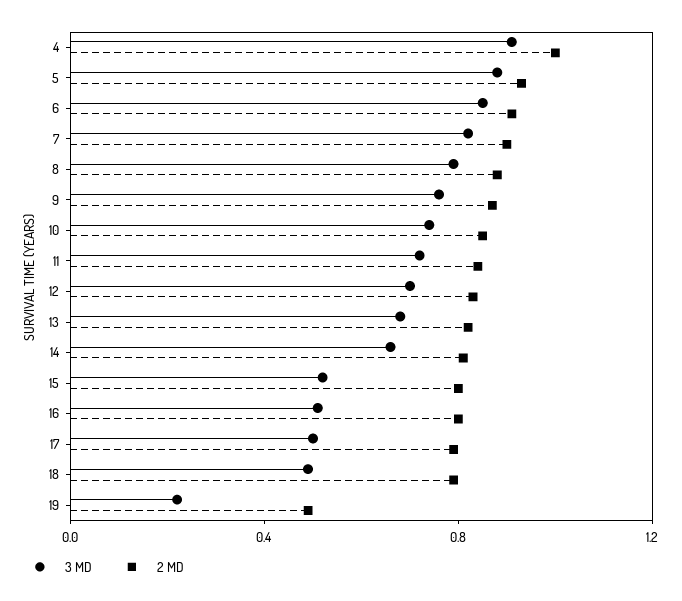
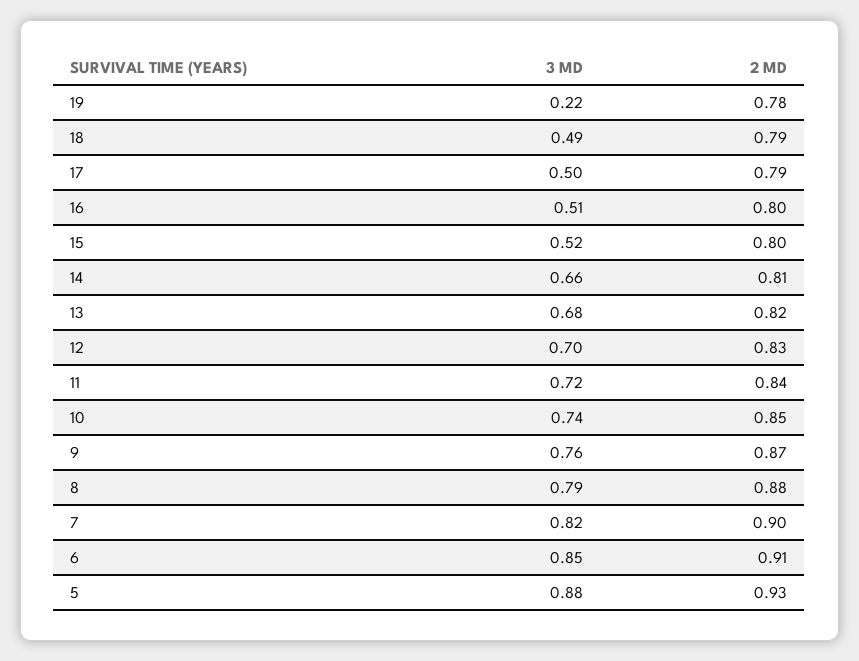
3 MD, 4: 0.9 -> none
2 MD, 4: 1 -> none
2 MD, 19: 0.5 -> 0.78

